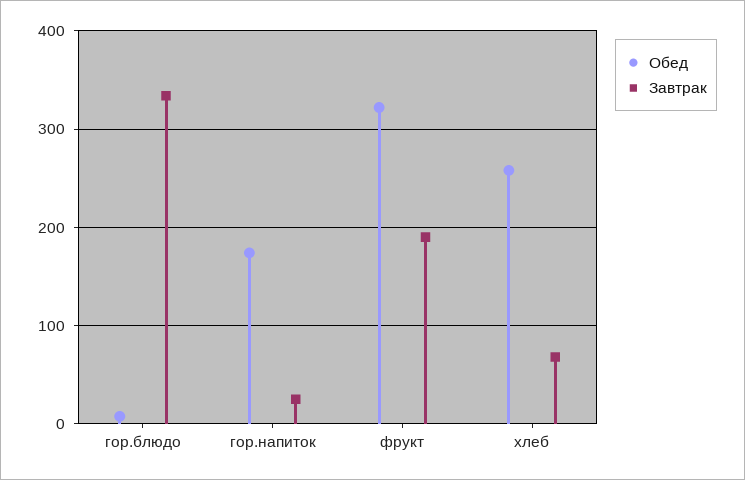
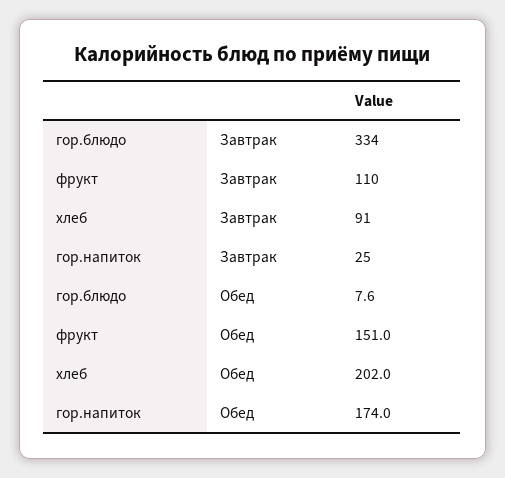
Обед, фрукт: 320 -> 151
Завтрак, фрукт: 190 -> 110
Обед, хлеб: 260 -> 202
Завтрак, хлеб: 70 -> 91

